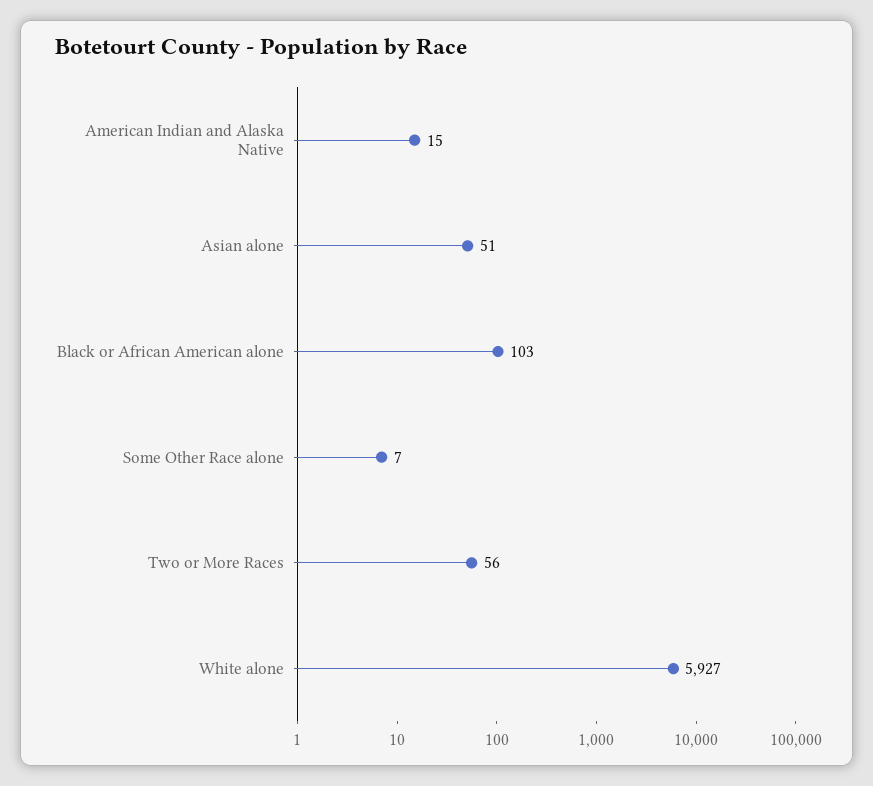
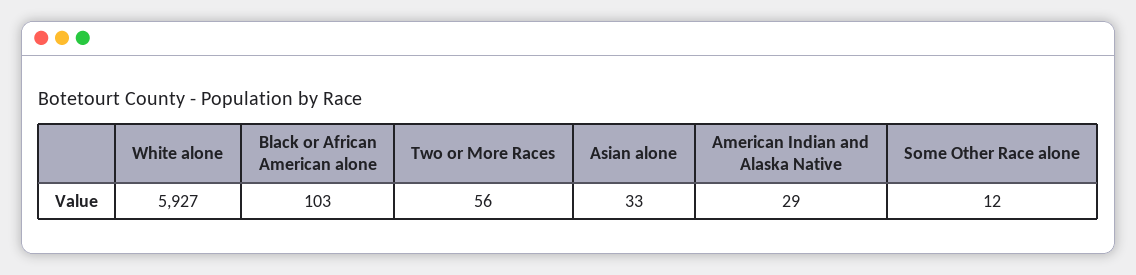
American Indian and Alaska Native: 15 -> 29
Asian alone: 51 -> 33
Some Other Race alone: 7 -> 12

